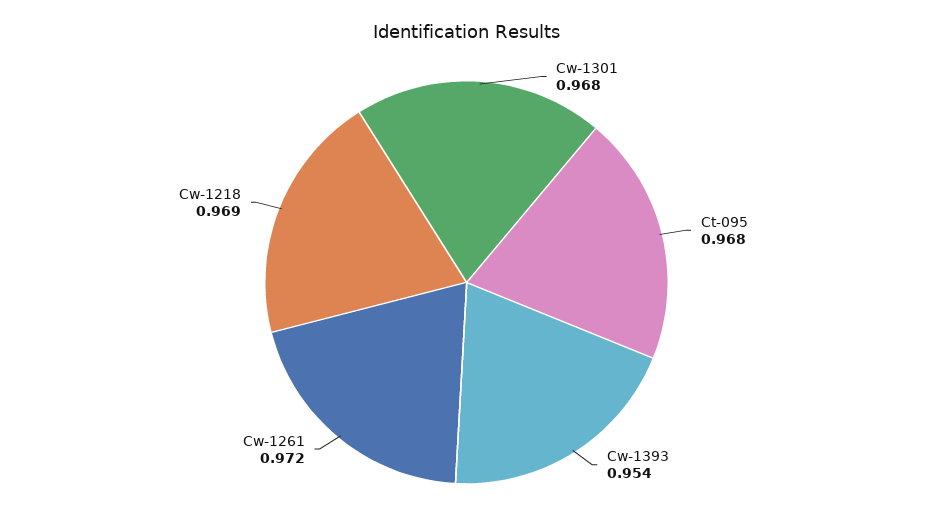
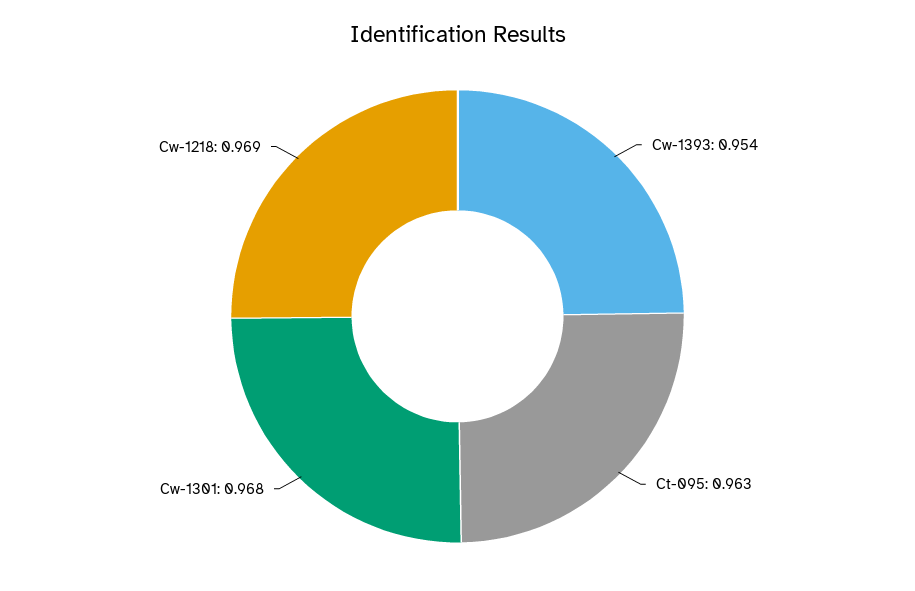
Ct-095: 0.968 -> 0.963
Cw-1261: 0.972 -> none

